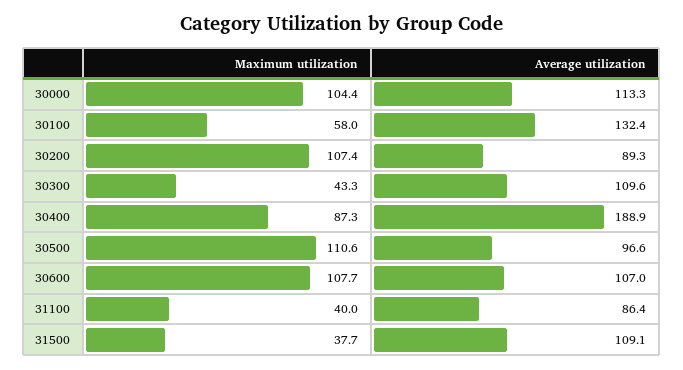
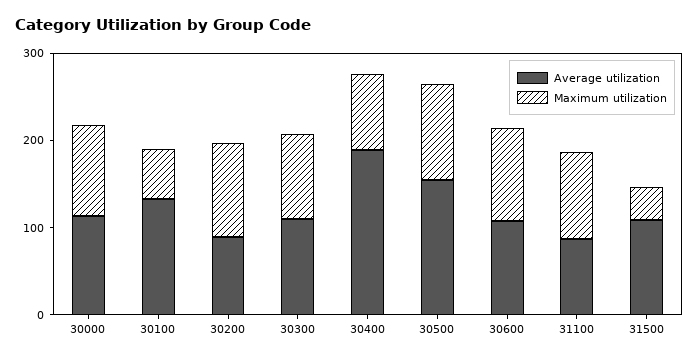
Maximum utilization, 30300: 43.3 -> 100
Average utilization, 30500: 96.6 -> 160
Maximum utilization, 31100: 40 -> 100

